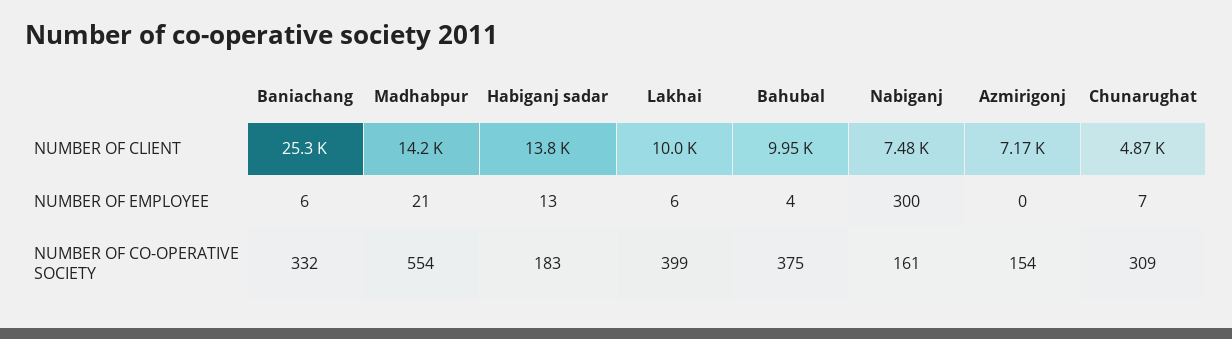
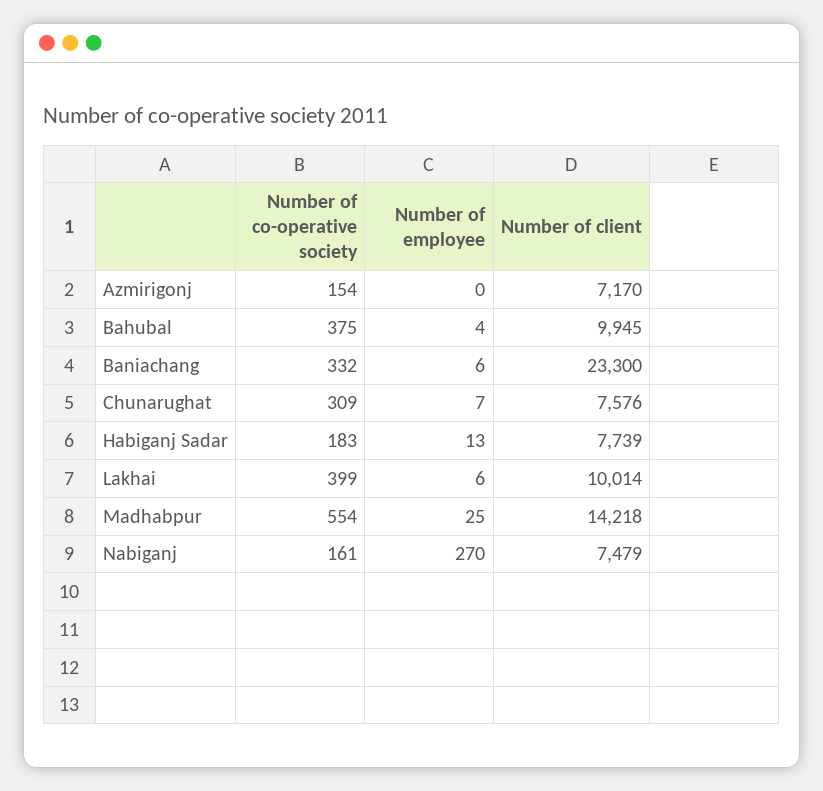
Baniachang, NUMBER OF CLIENT: 25300 -> 23300
Habiganj sadar, NUMBER OF CLIENT: 13800 -> 7739
Chunarughat, NUMBER OF CLIENT: 4870 -> 7576
Madhabpur, NUMBER OF EMPLOYEE: 21 -> 25
Nabiganj, NUMBER OF EMPLOYEE: 300 -> 270

